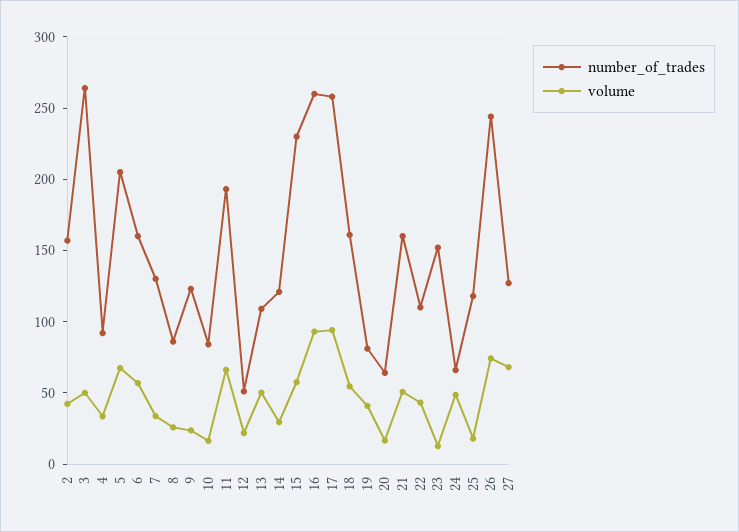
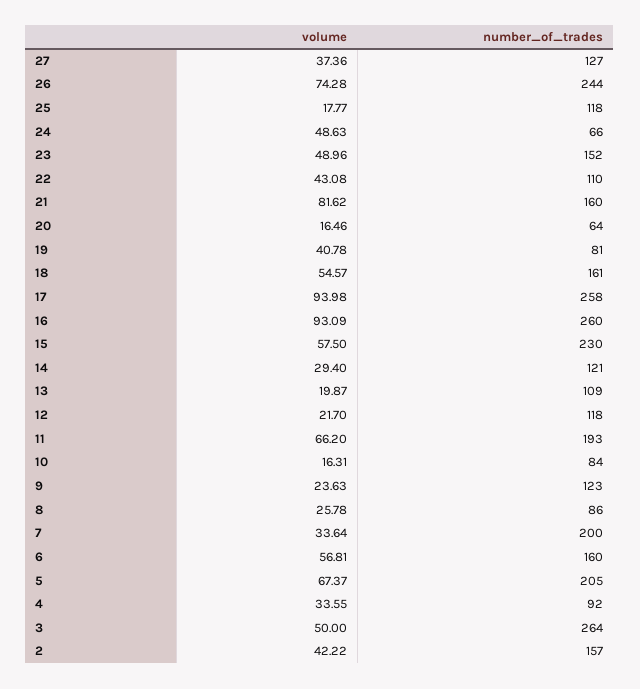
number_of_trades, 7: 130 -> 200
number_of_trades, 12: 50 -> 118
volume, 13: 50 -> 19.87
volume, 21: 50 -> 81.62
volume, 23: 10 -> 48.96
volume, 27: 70 -> 37.36

